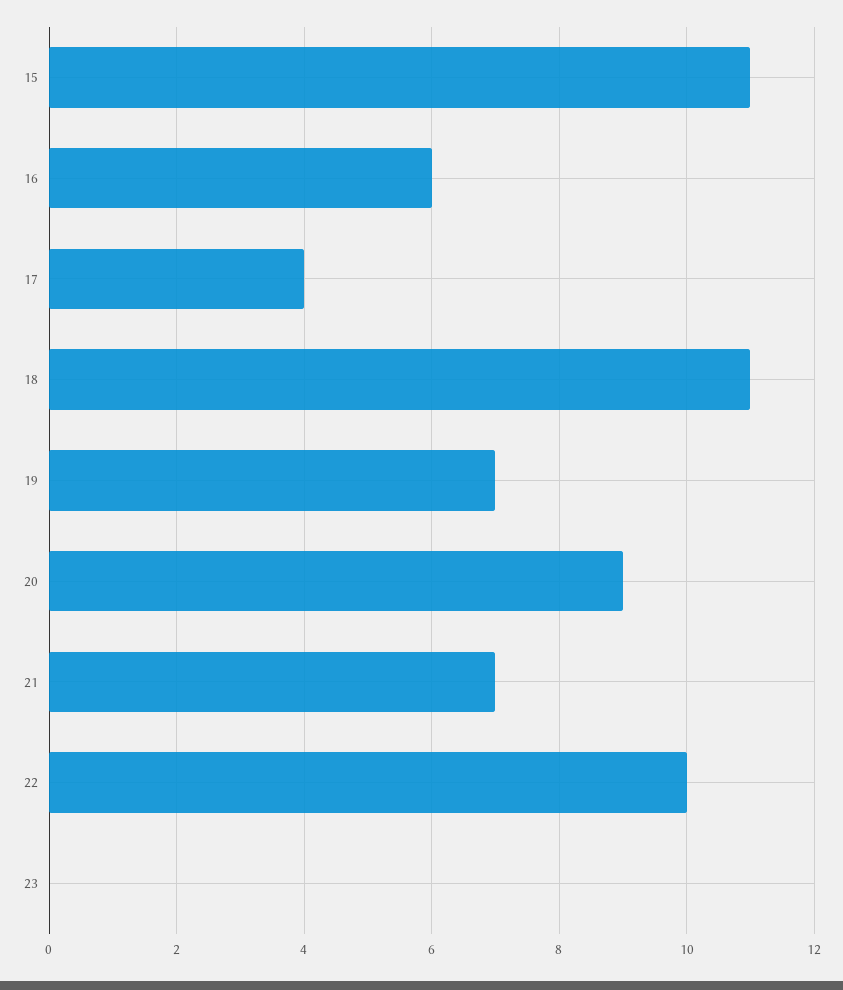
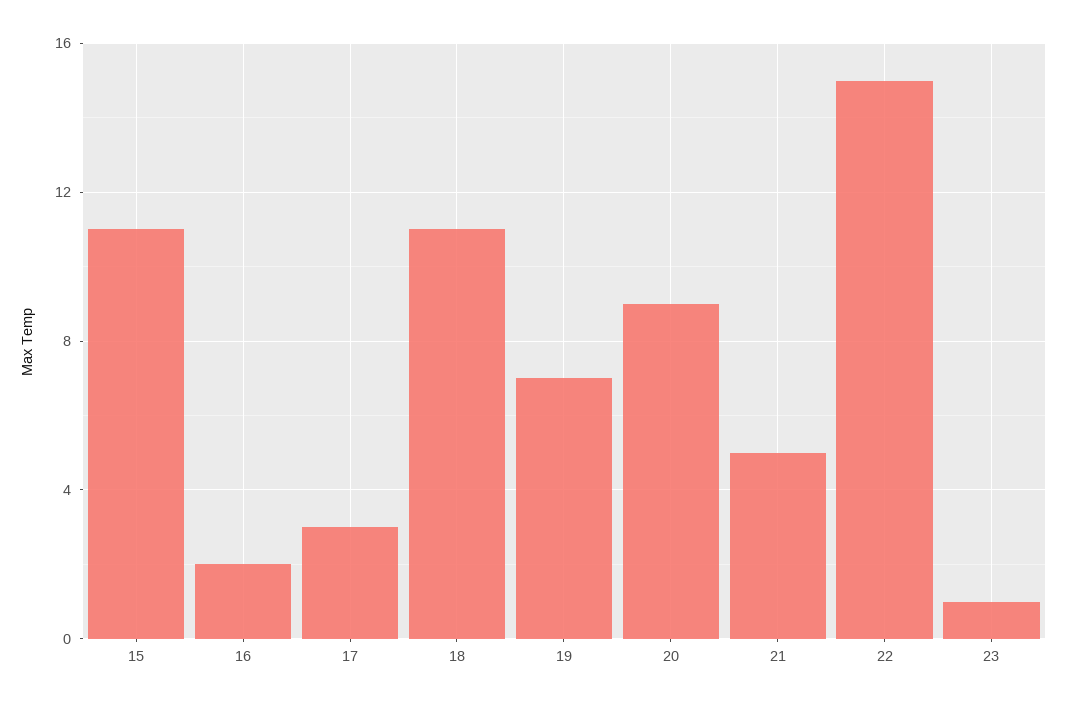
16: 6 -> 2
17: 4 -> 3
21: 7 -> 5
22: 10 -> 15
23: 0 -> 1

